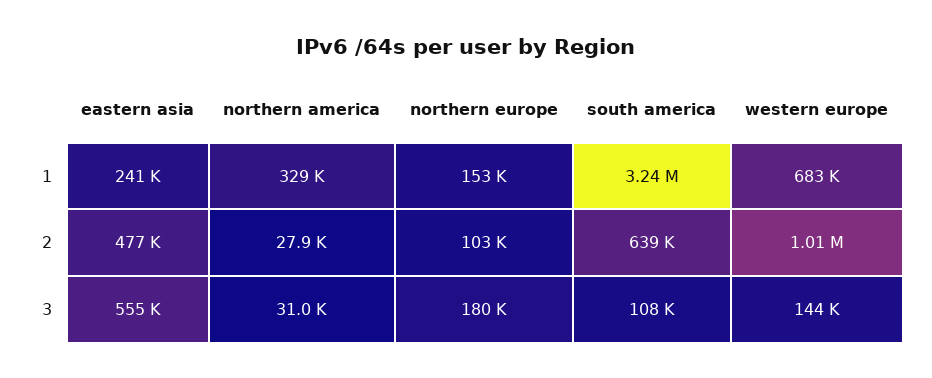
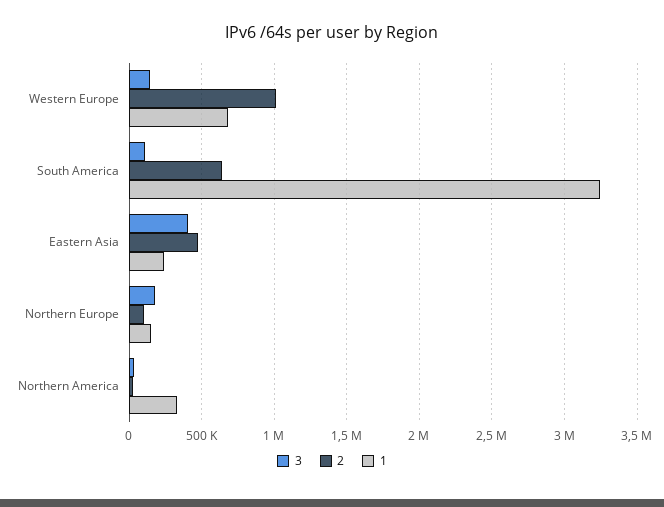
3, eastern asia: 555000 -> 400000

